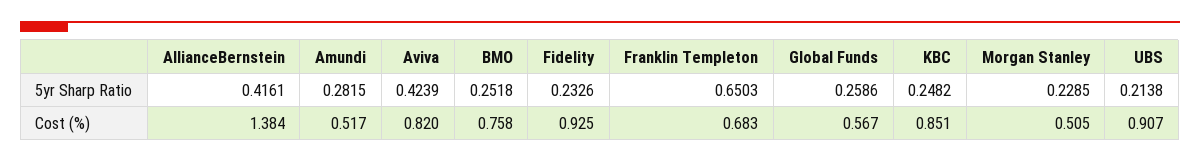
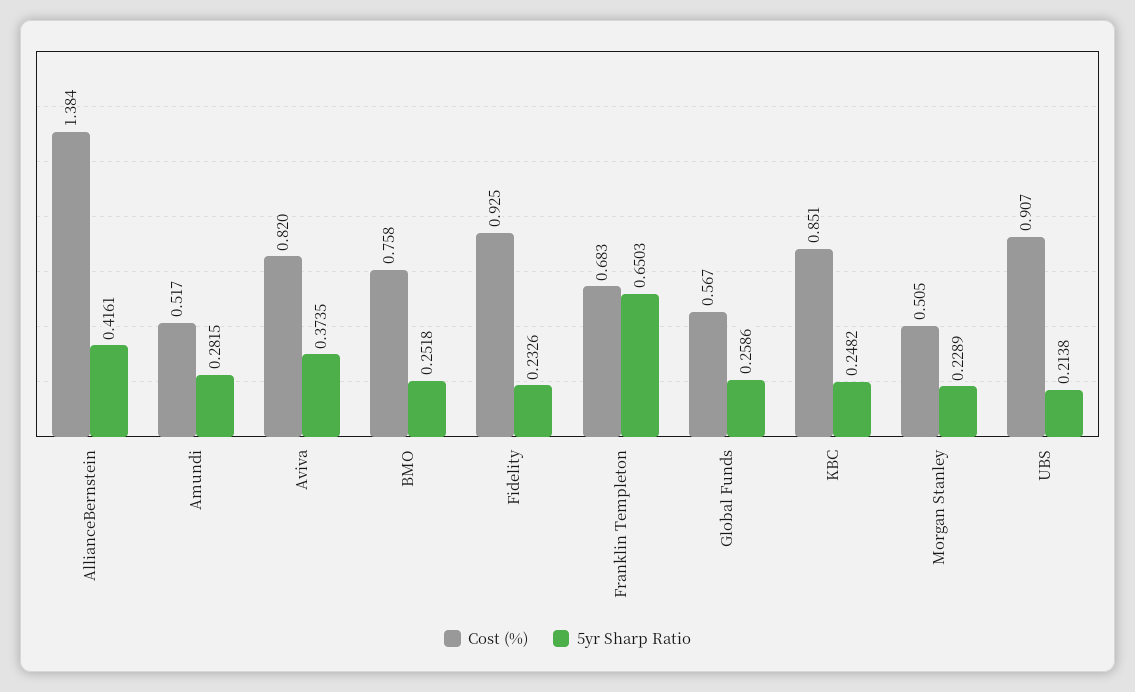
5yr Sharp Ratio, Aviva: 0.4239 -> 0.3735
5yr Sharp Ratio, Morgan Stanley: 0.2285 -> 0.2289

